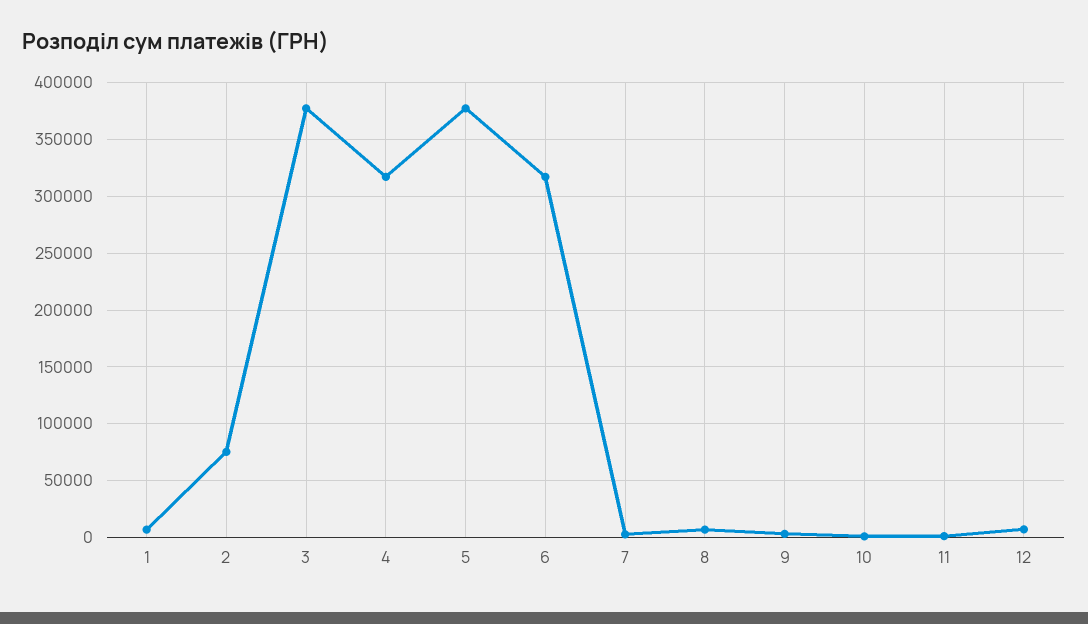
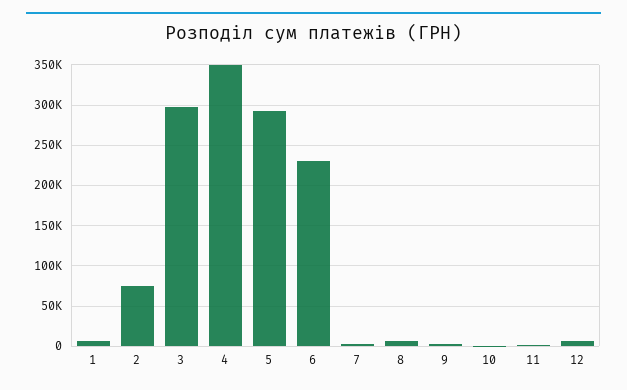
3: 380000 -> 300000
4: 320000 -> 350000
5: 380000 -> 290000
6: 320000 -> 230000

